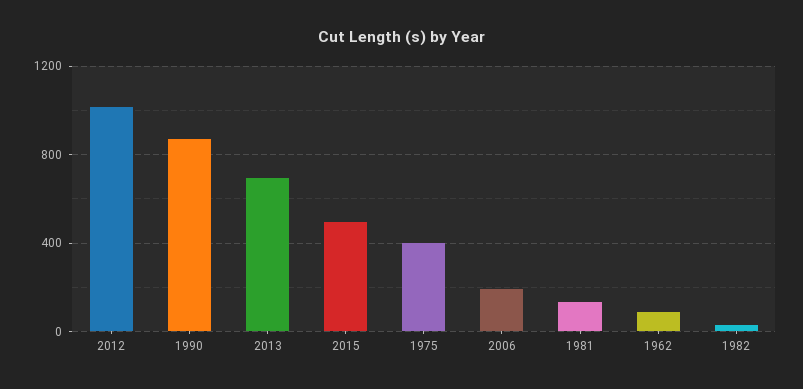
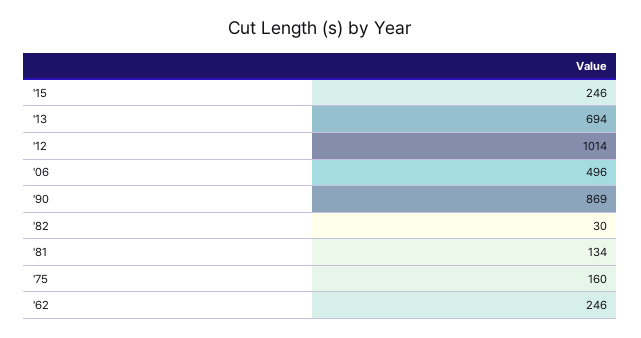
2015: 500 -> 246
1975: 400 -> 160
2006: 200 -> 496
1962: 100 -> 246

